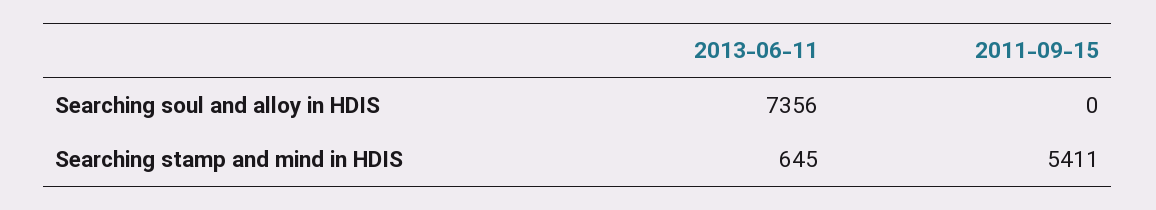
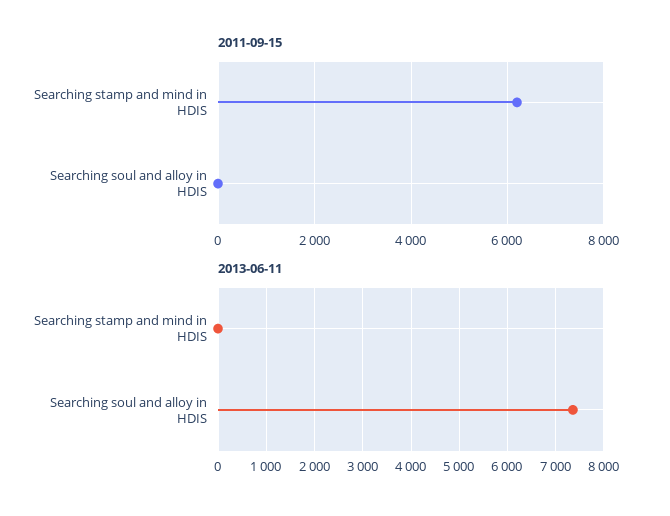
2013-06-11, Searching stamp and mind in HDIS: 645 -> 0
2011-09-15, Searching stamp and mind in HDIS: 5411 -> 6200

